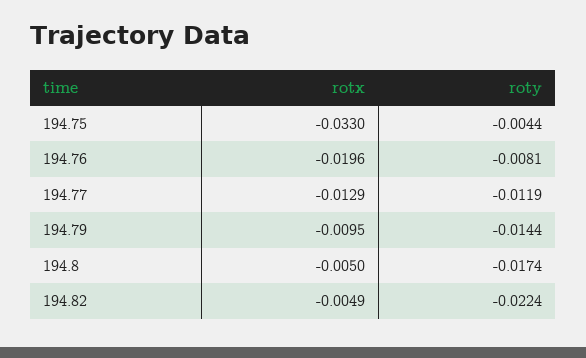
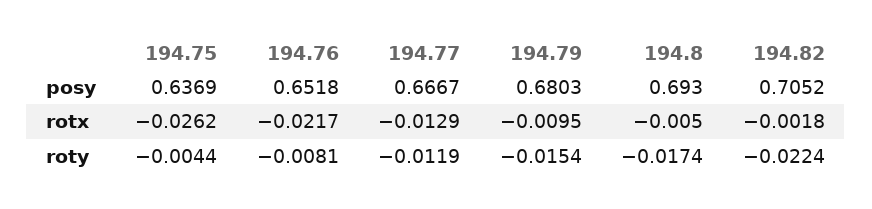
rotx, 194.75: -0.033 -> -0.0262
rotx, 194.76: -0.0196 -> -0.0217
roty, 194.79: -0.0144 -> -0.0154
rotx, 194.82: -0.0049 -> -0.0018
posy, 194.75: none -> 0.6369
posy, 194.76: none -> 0.6518
posy, 194.77: none -> 0.6667
posy, 194.79: none -> 0.6803
posy, 194.8: none -> 0.693
posy, 194.82: none -> 0.7052

